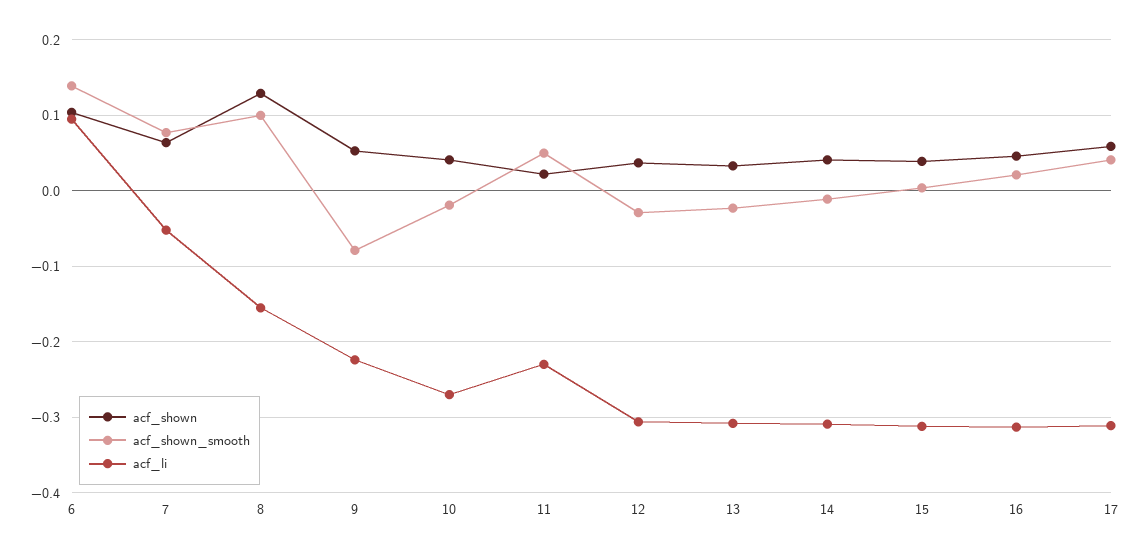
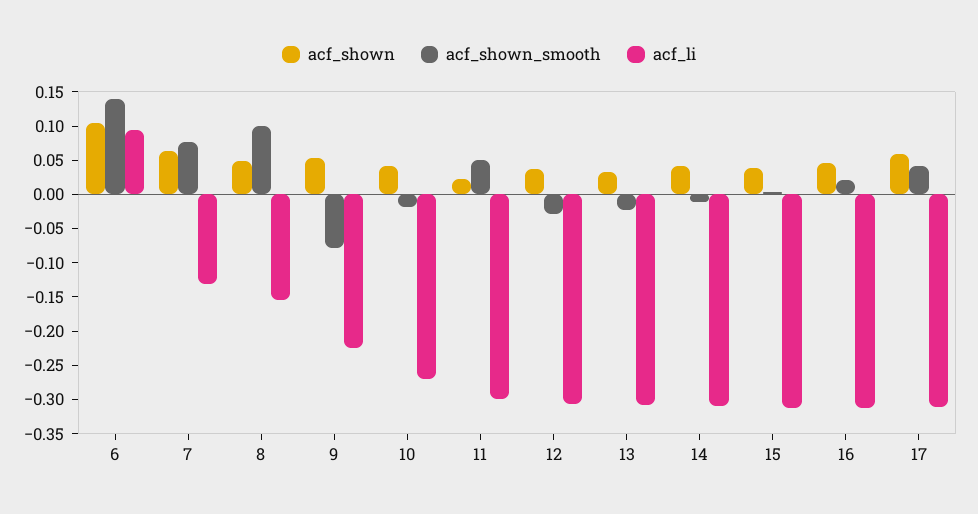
acf_li, 7: -0.05 -> -0.125
acf_shown, 8: 0.13 -> 0.05
acf_li, 11: -0.23 -> -0.3

